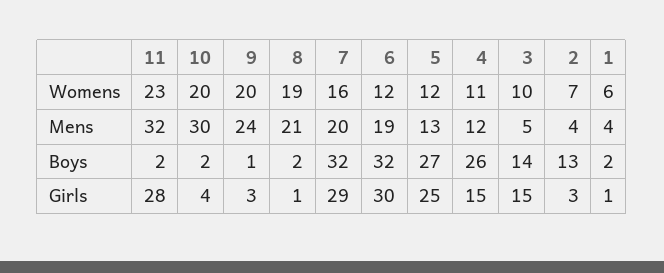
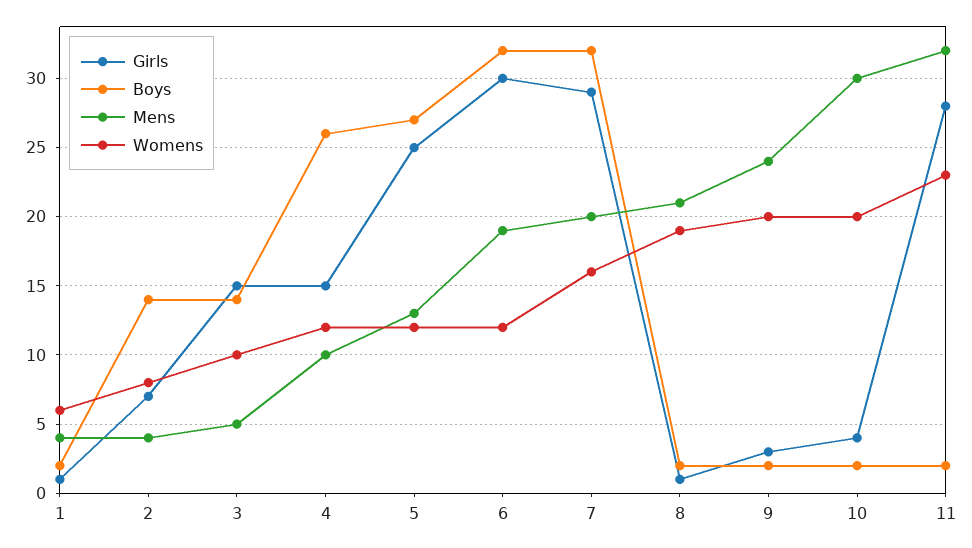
Womens, 4: 11 -> 12
Womens, 2: 7 -> 8
Mens, 4: 12 -> 10
Boys, 9: 1 -> 2
Boys, 2: 13 -> 14
Girls, 2: 3 -> 7

